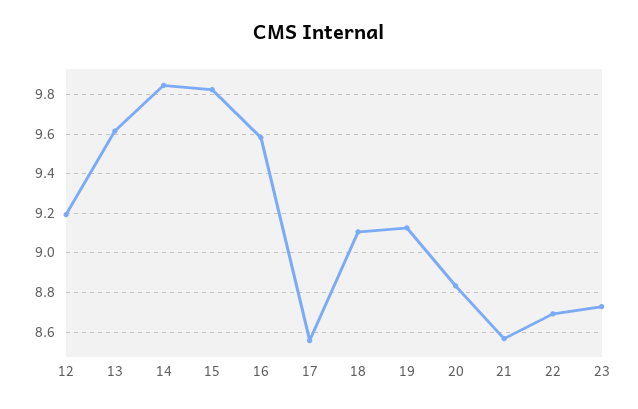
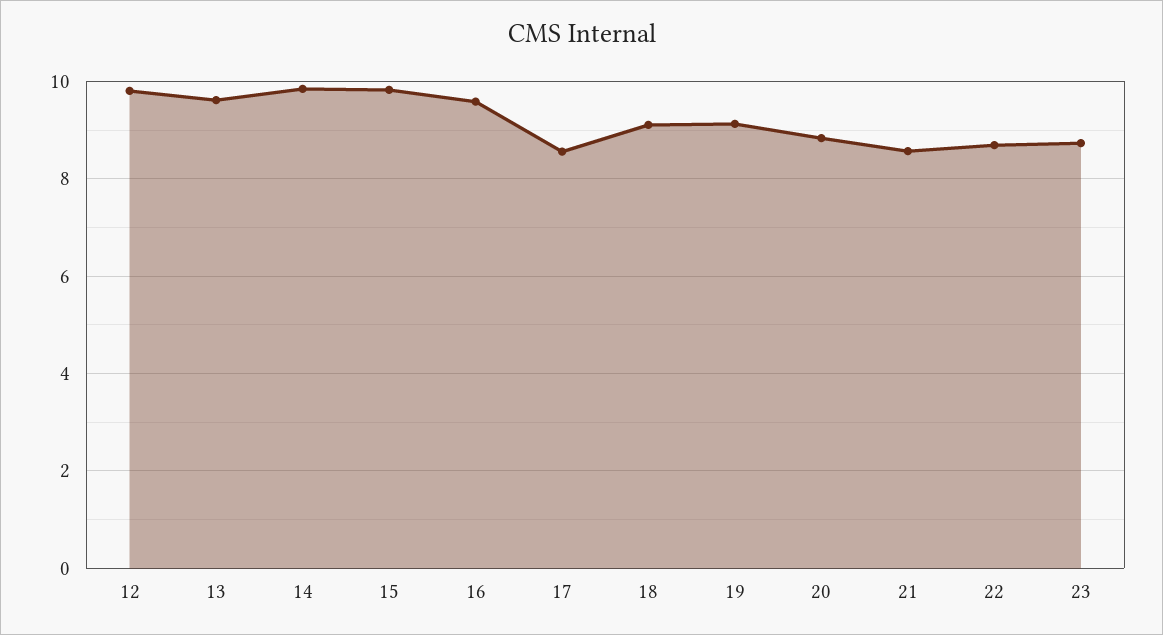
12: 9.2 -> 9.8

